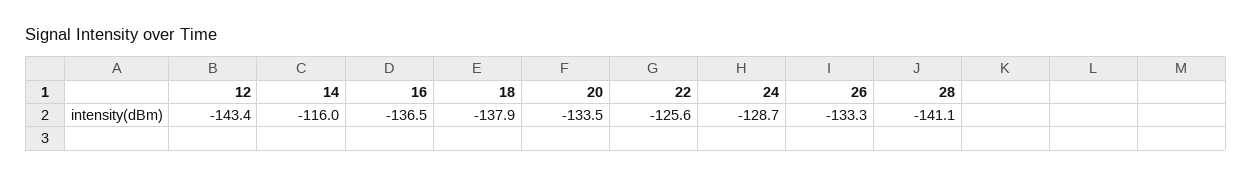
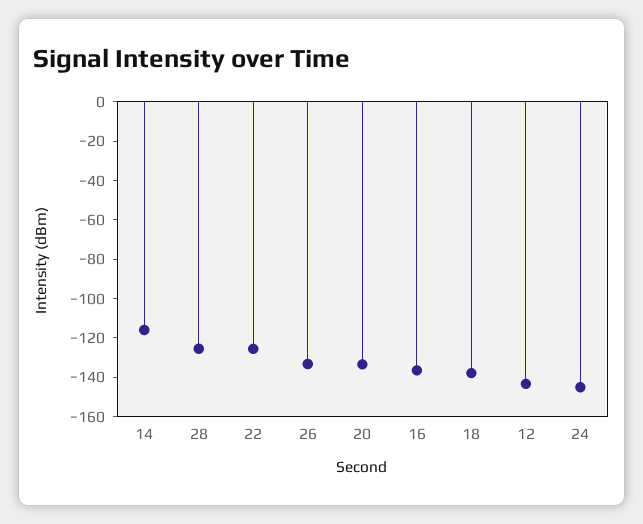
24: -128.7 -> -145
28: -141.1 -> -125

